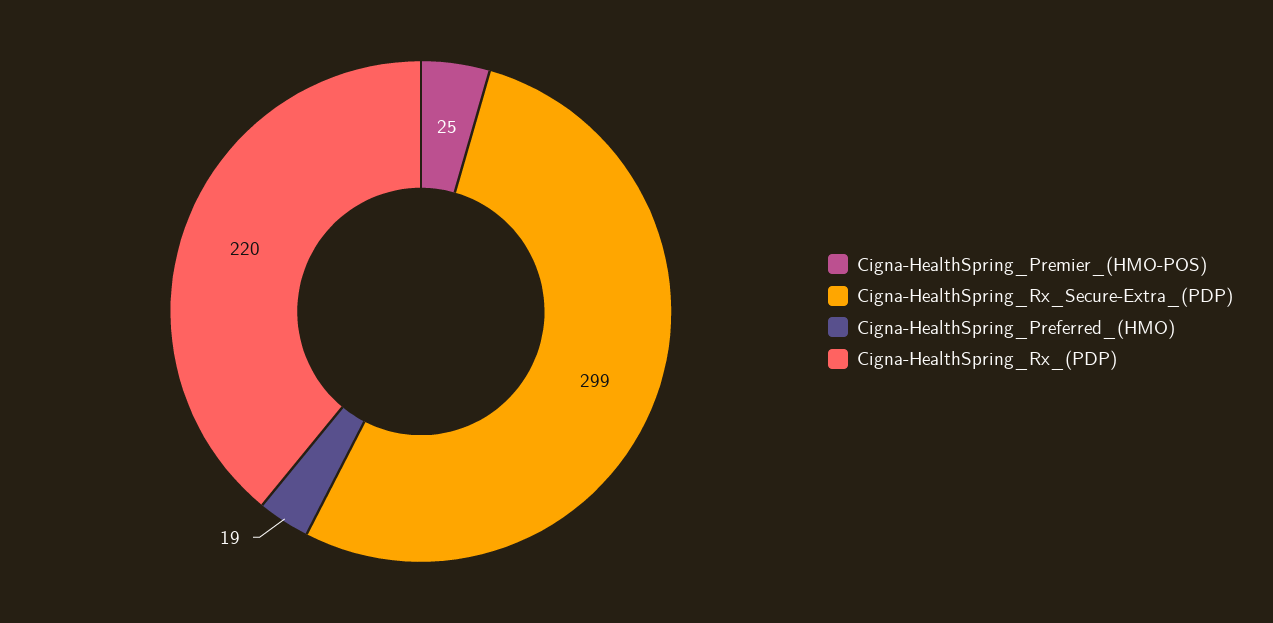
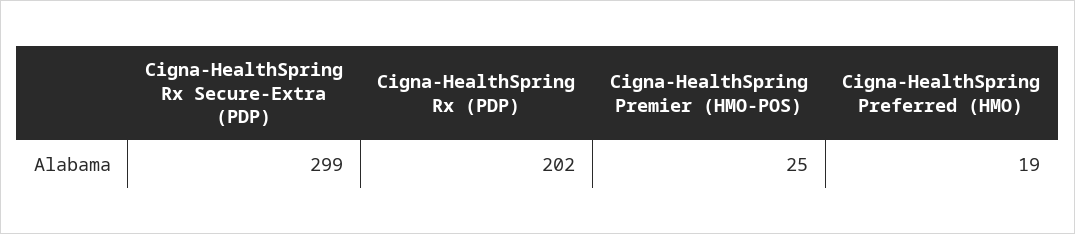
Cigna-HealthSpring_Rx_(PDP): 220 -> 202

